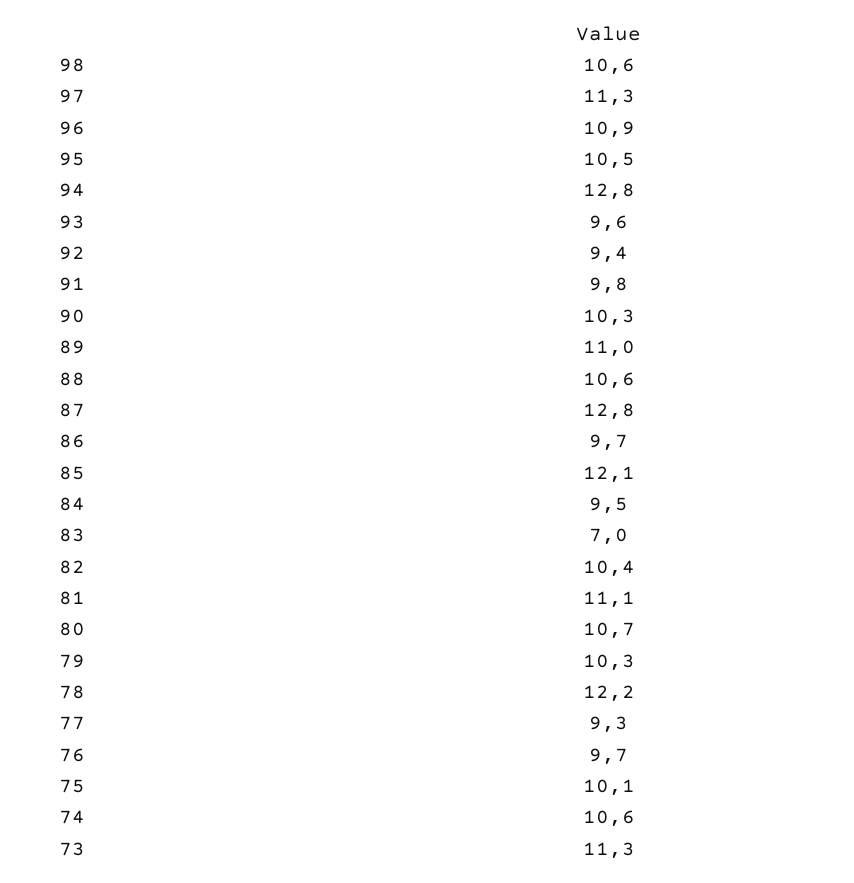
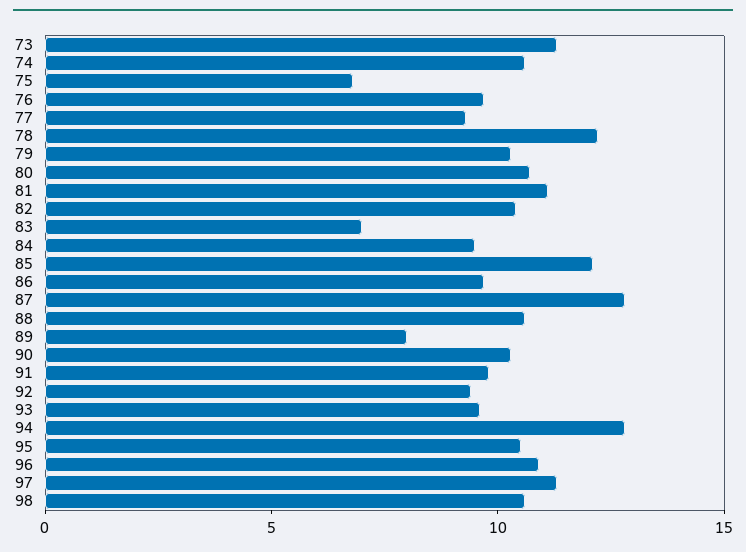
89: 11 -> 8
75: 10.1 -> 7

